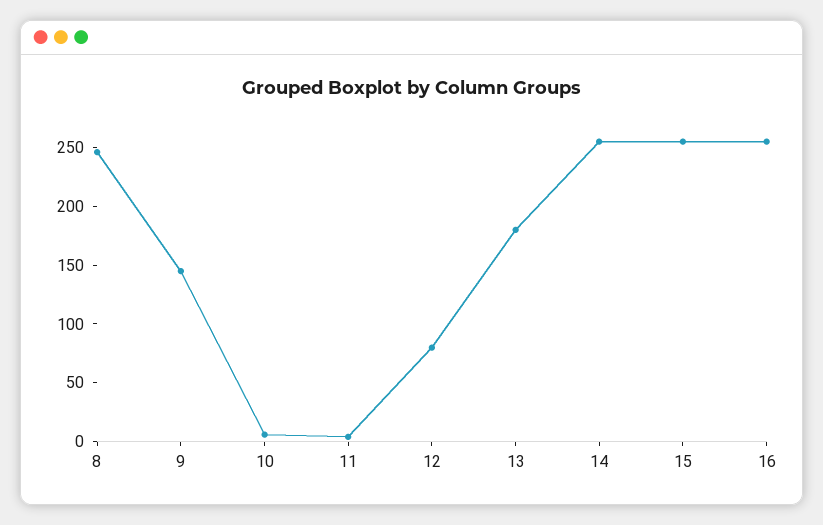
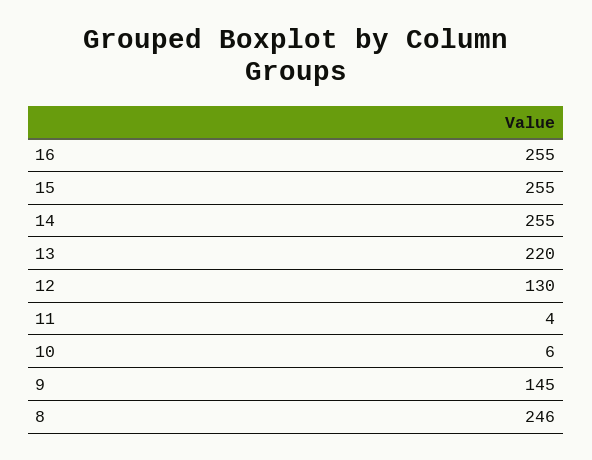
12: 80 -> 130
13: 180 -> 220

